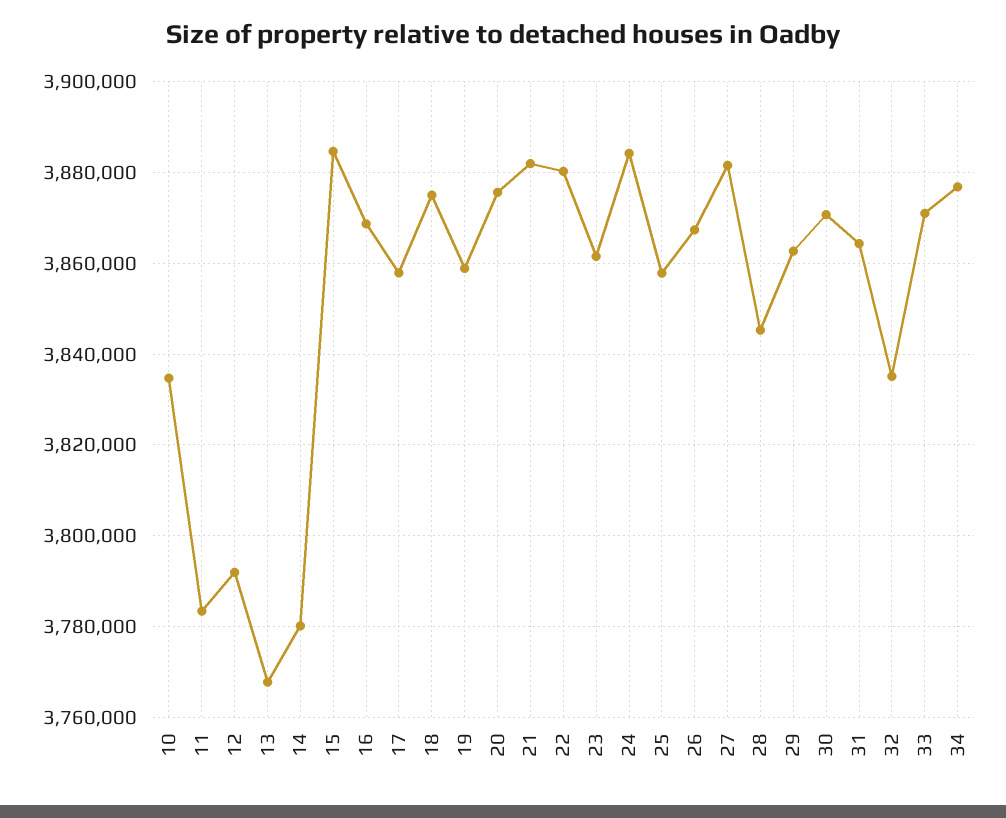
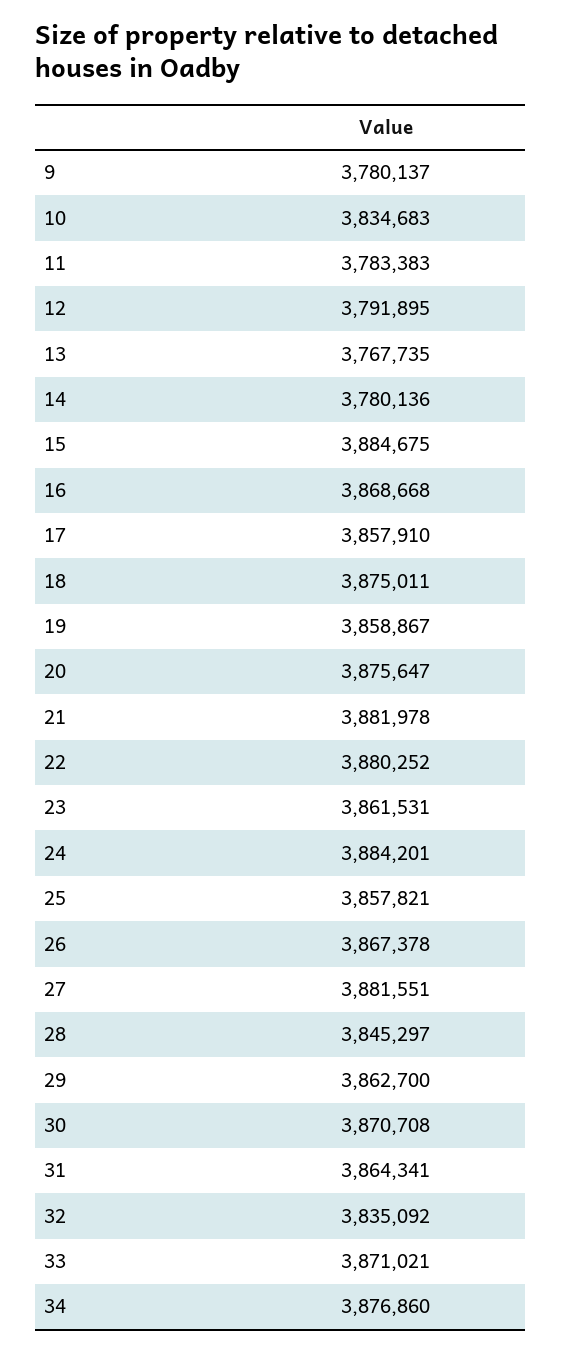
9: none -> 3780137

